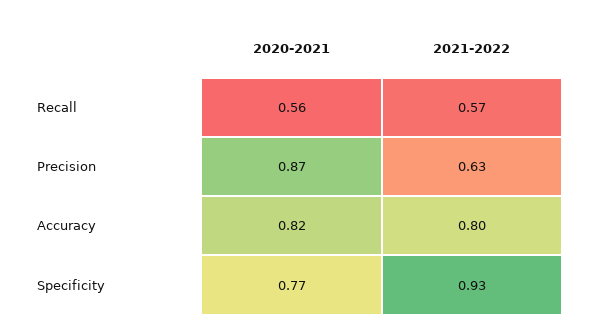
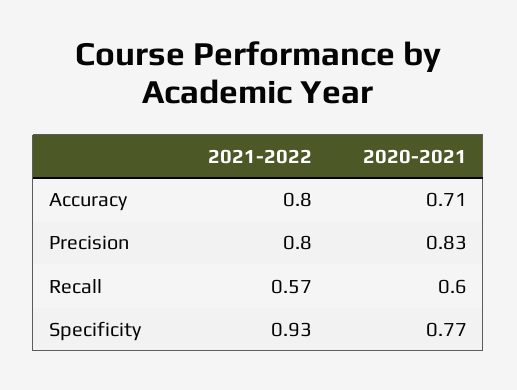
2020-2021, Recall: 0.56 -> 0.6
2020-2021, Precision: 0.87 -> 0.83
2021-2022, Precision: 0.63 -> 0.8
2020-2021, Accuracy: 0.82 -> 0.71

